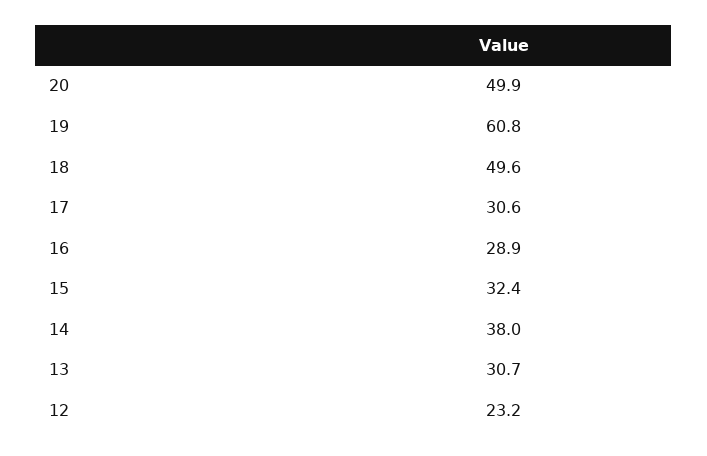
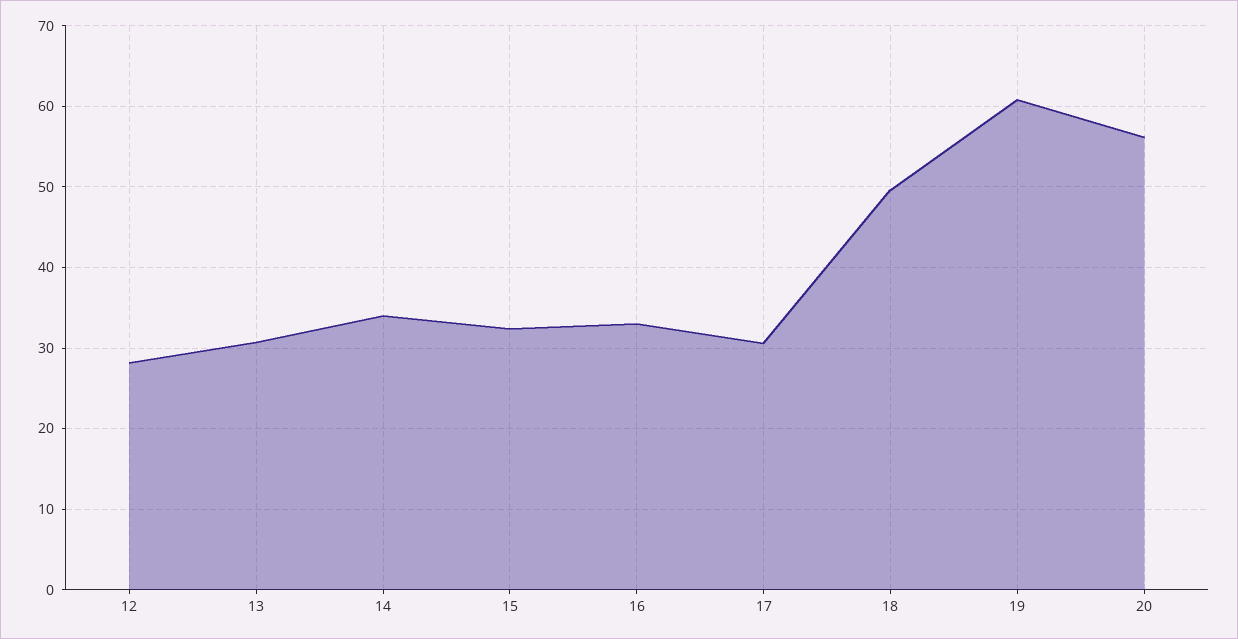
20: 49.9 -> 56
16: 28.9 -> 33
14: 38 -> 34
12: 23.2 -> 28

